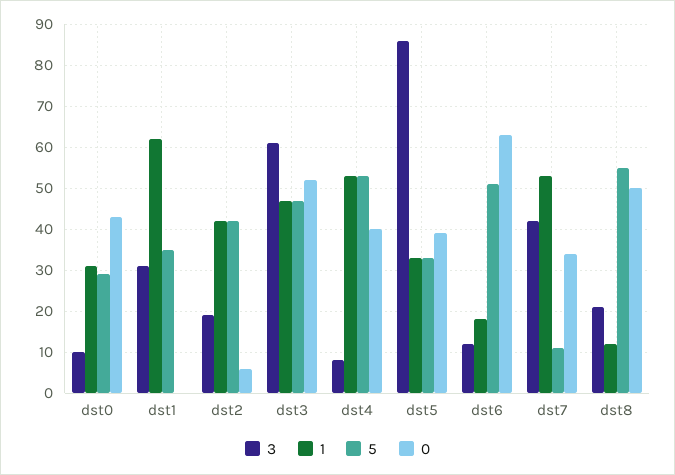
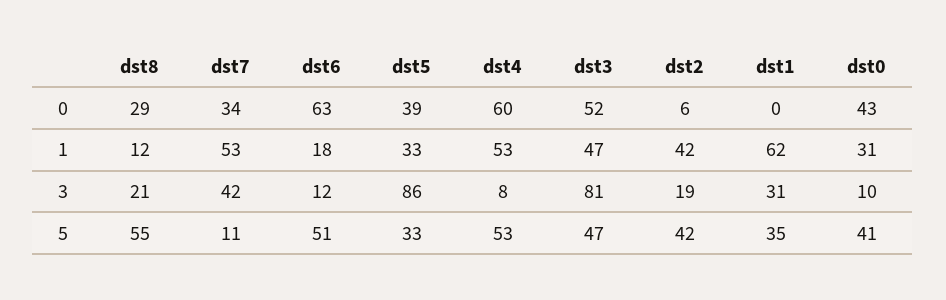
5, dst0: 30 -> 41
3, dst3: 60 -> 81
0, dst4: 40 -> 60
0, dst8: 50 -> 29

